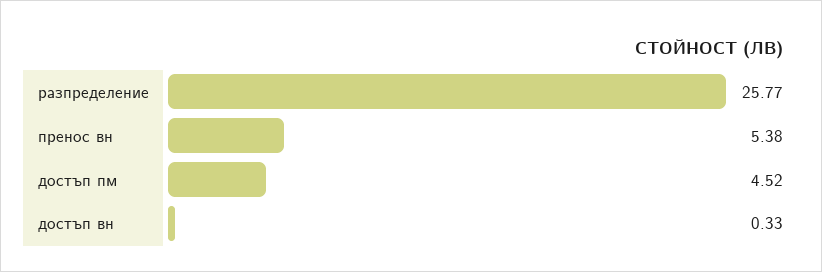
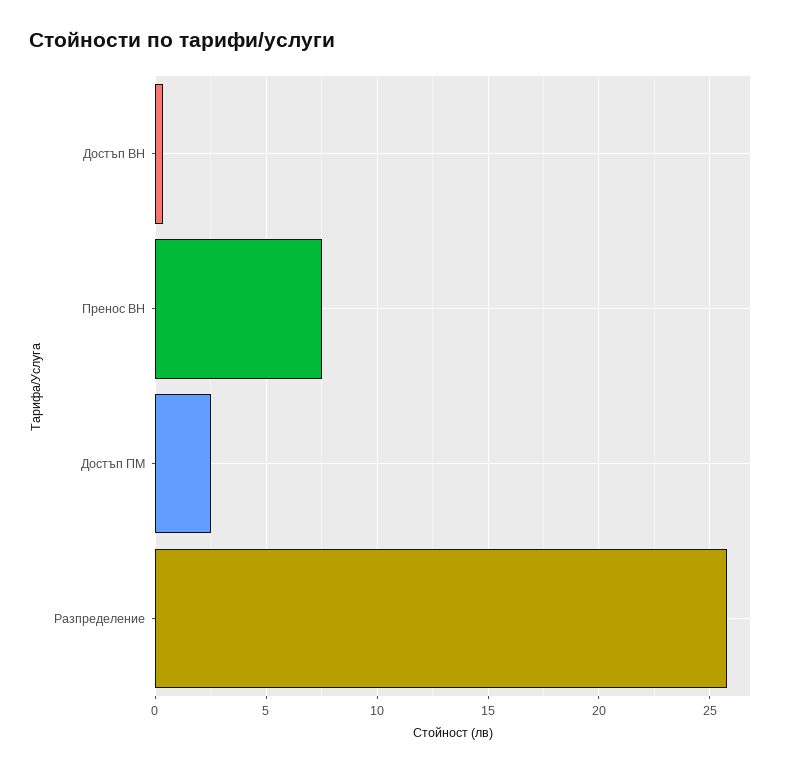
пренос вн: 5.38 -> 7.5
достъп пм: 4.52 -> 2.5

